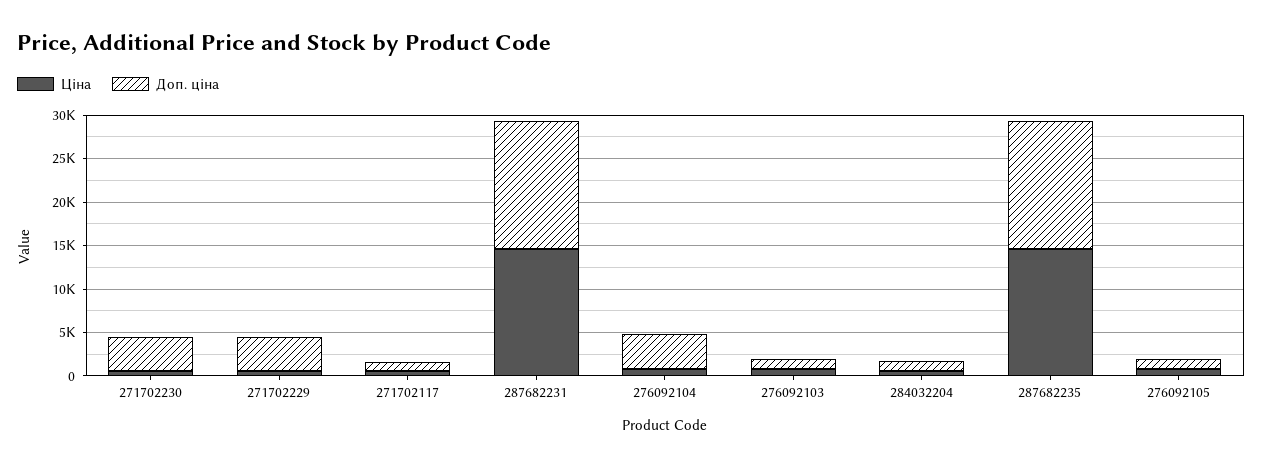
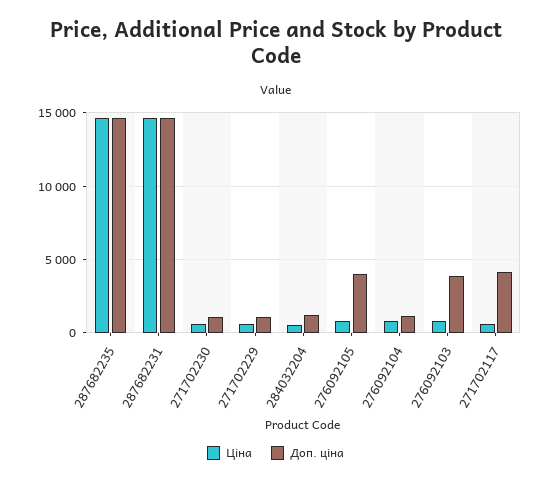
Доп. ціна, 271702230: 4000 -> 1000
Доп. ціна, 271702229: 4000 -> 1000
Доп. ціна, 271702117: 1000 -> 4000
Доп. ціна, 276092104: 4000 -> 1000
Доп. ціна, 276092103: 1000 -> 4000
Доп. ціна, 276092105: 1000 -> 4000

